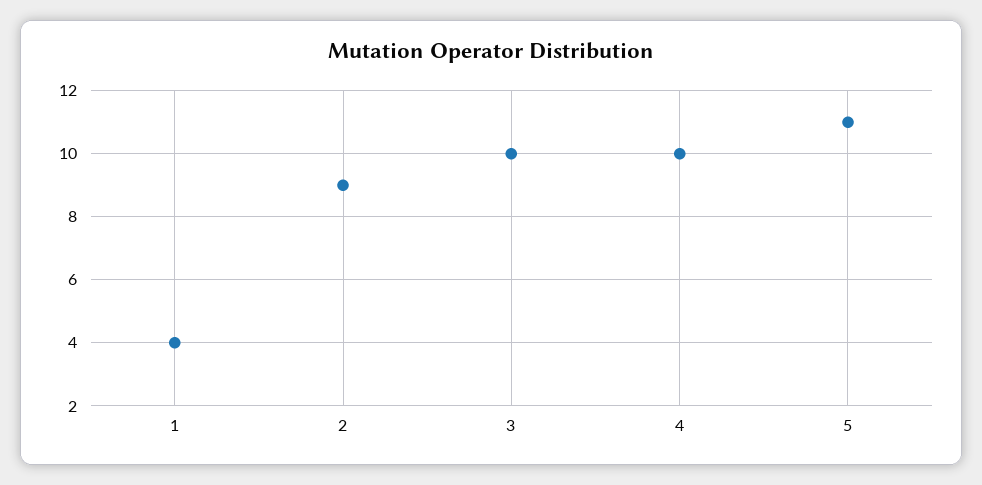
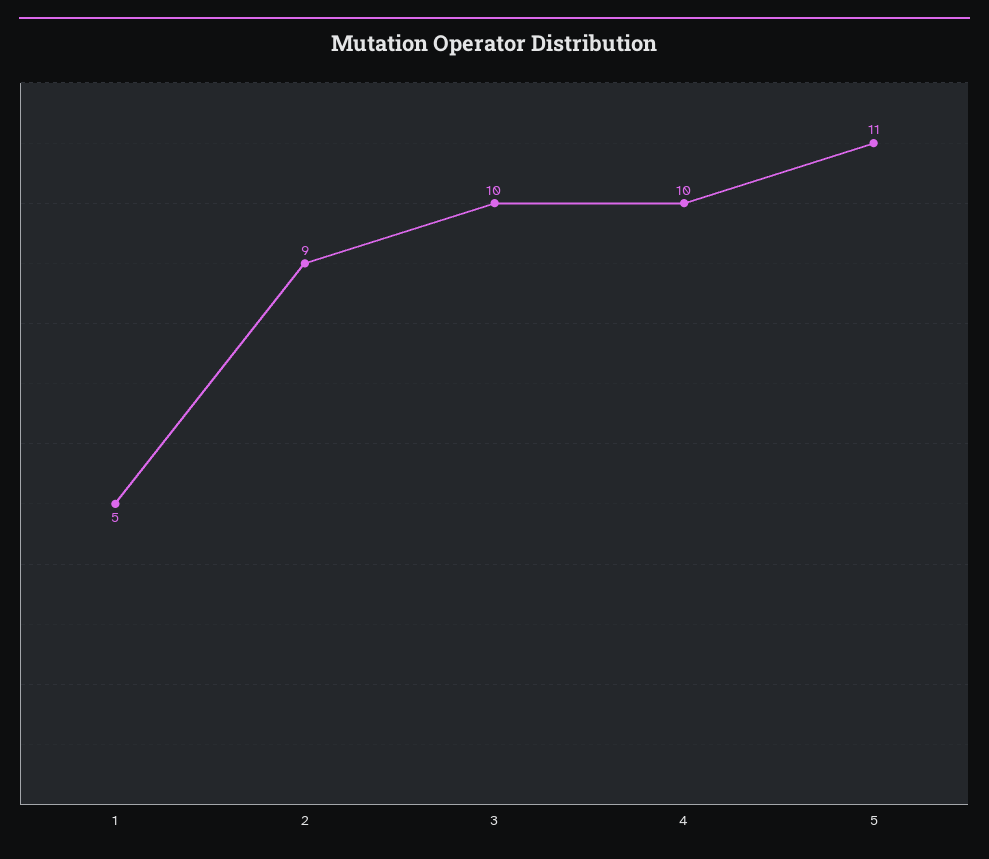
1: 4 -> 5

